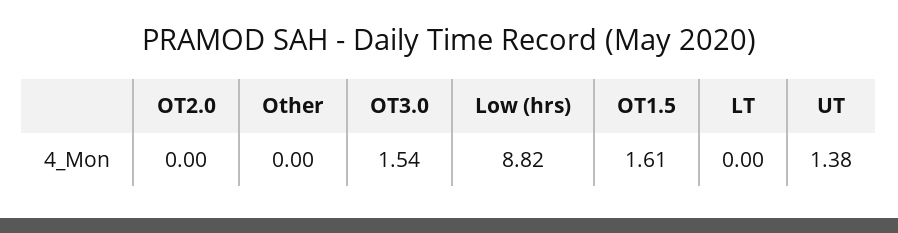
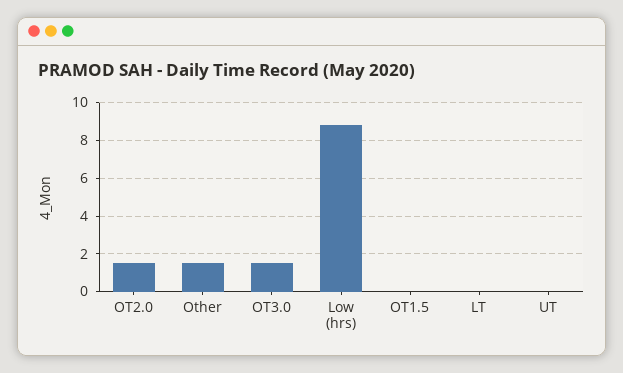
OT2.0: 0 -> 1.5
Other: 0 -> 1.5
OT1.5: 1.61 -> 0
UT: 1.38 -> 0

